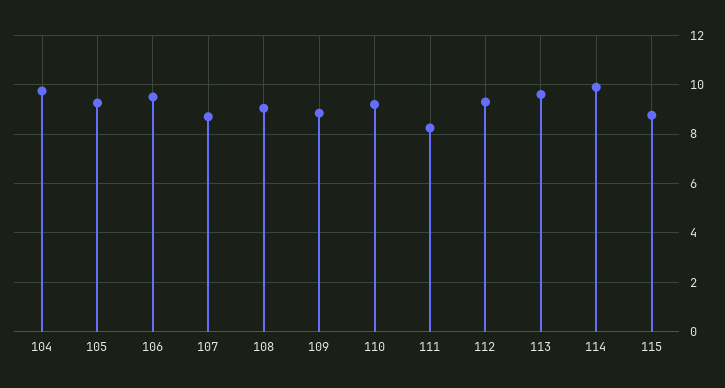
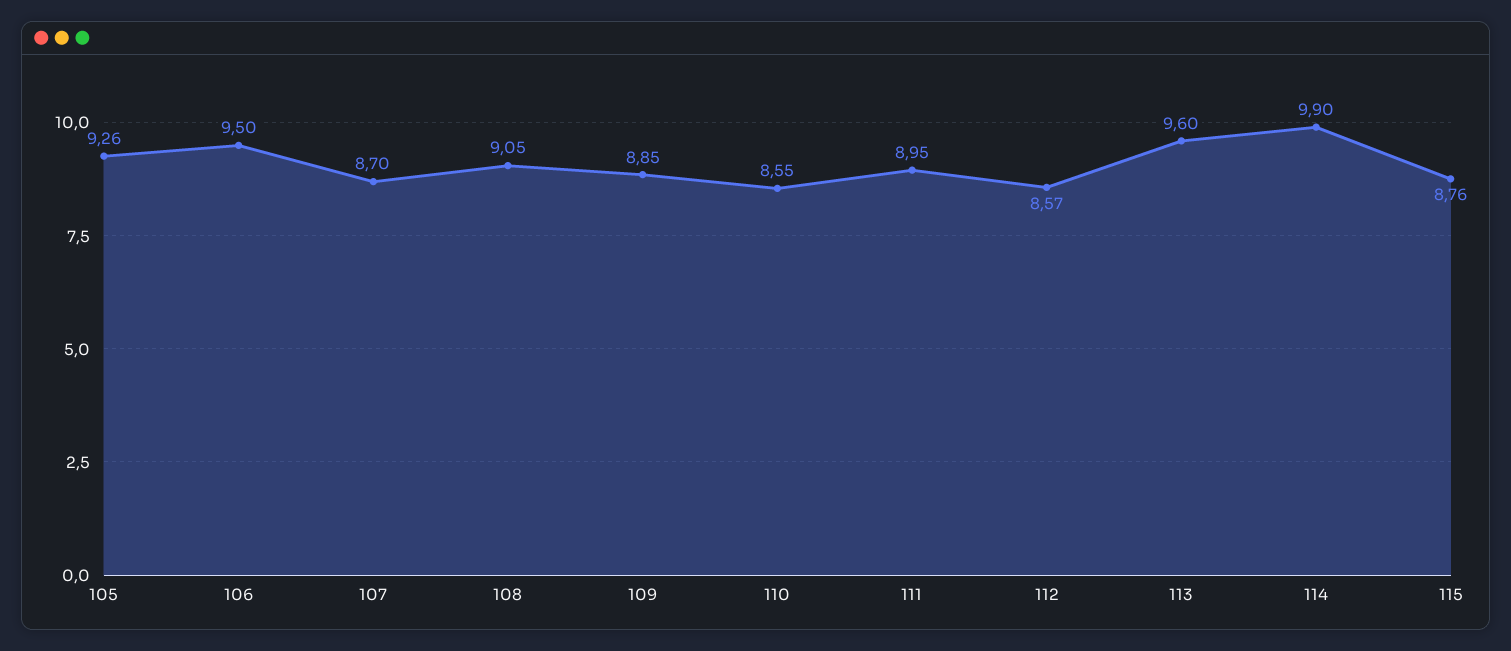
104: 9.75 -> none
110: 9.25 -> 8.55
111: 8.25 -> 8.95
112: 9.25 -> 8.57

